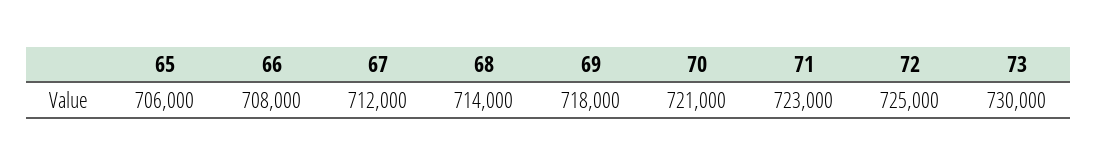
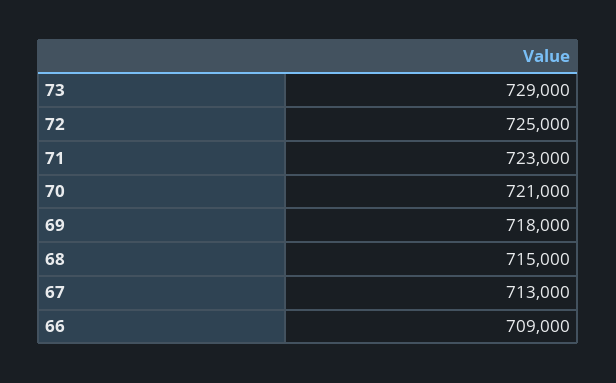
65: 706000 -> none
66: 708000 -> 709000
67: 712000 -> 713000
68: 714000 -> 715000
73: 730000 -> 729000

